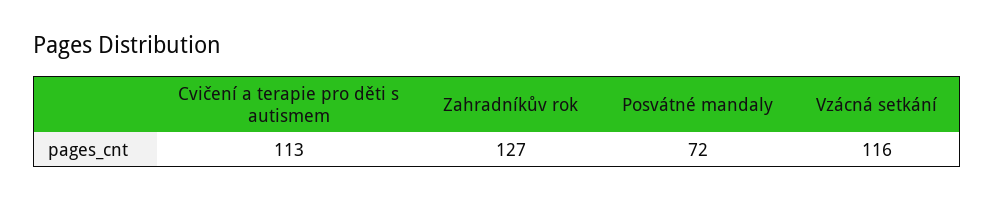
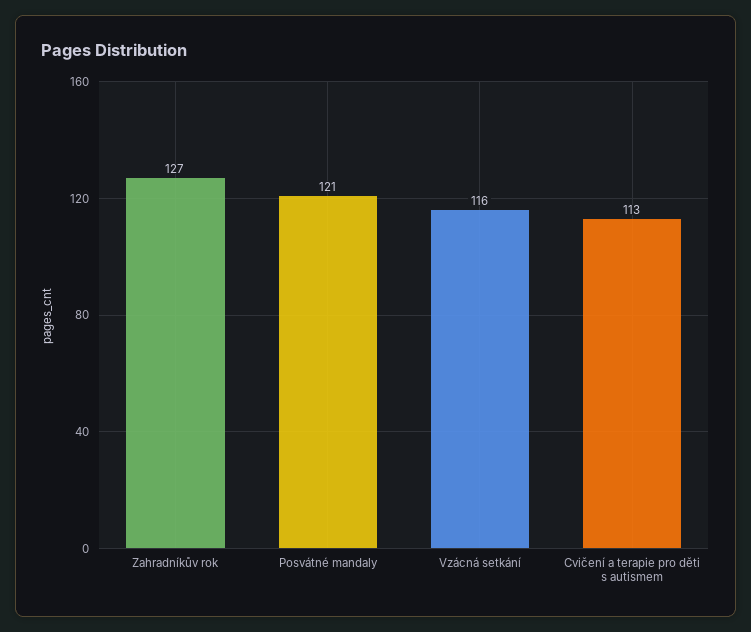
Posvátné mandaly: 72 -> 121

